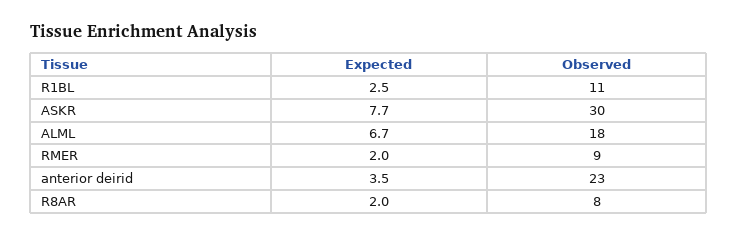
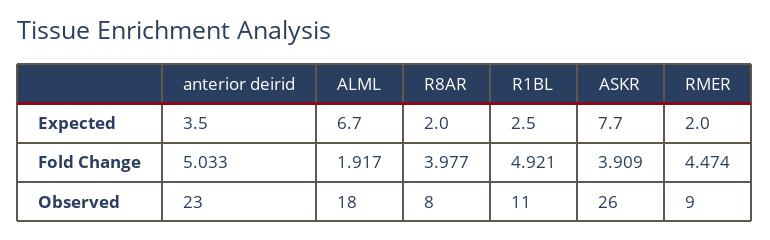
Observed, ASKR: 30 -> 26
Fold Change, anterior deirid: none -> 5.033
Fold Change, ALML: none -> 1.917
Fold Change, R8AR: none -> 3.977
Fold Change, R1BL: none -> 4.921
Fold Change, ASKR: none -> 3.909
Fold Change, RMER: none -> 4.474

